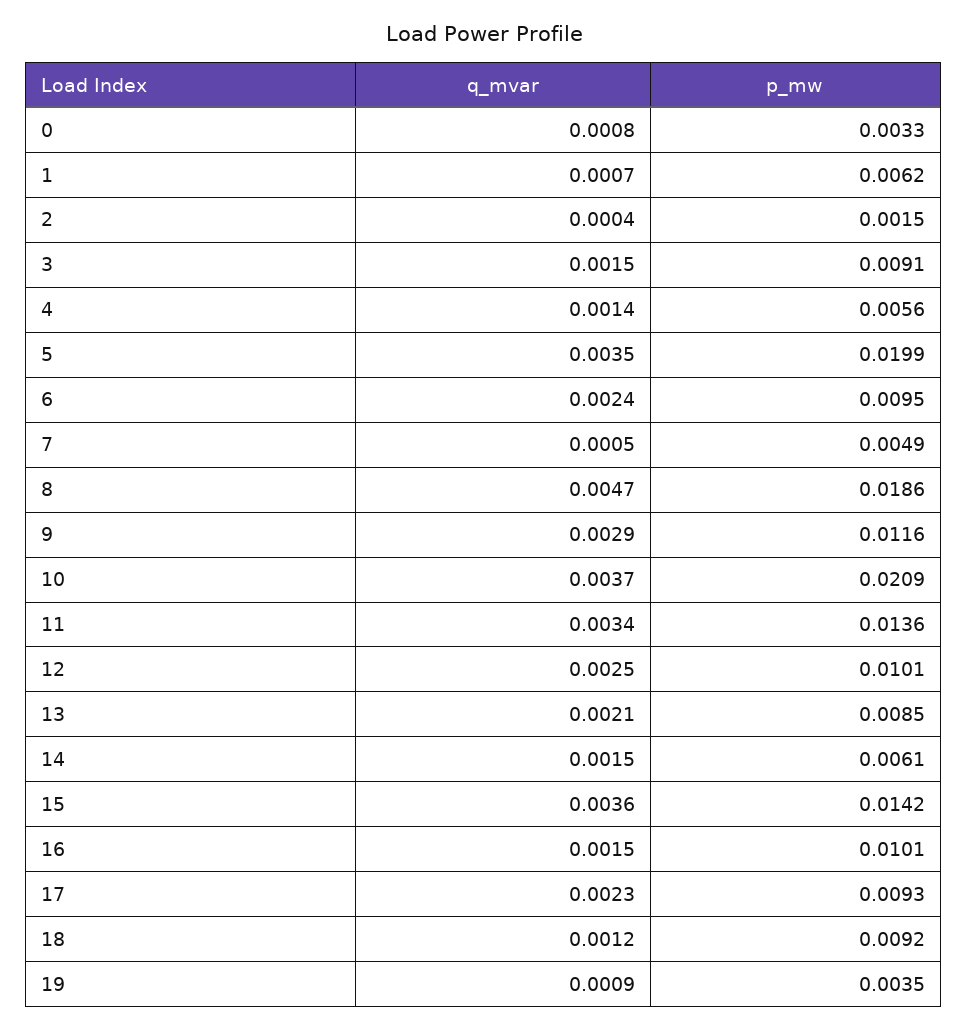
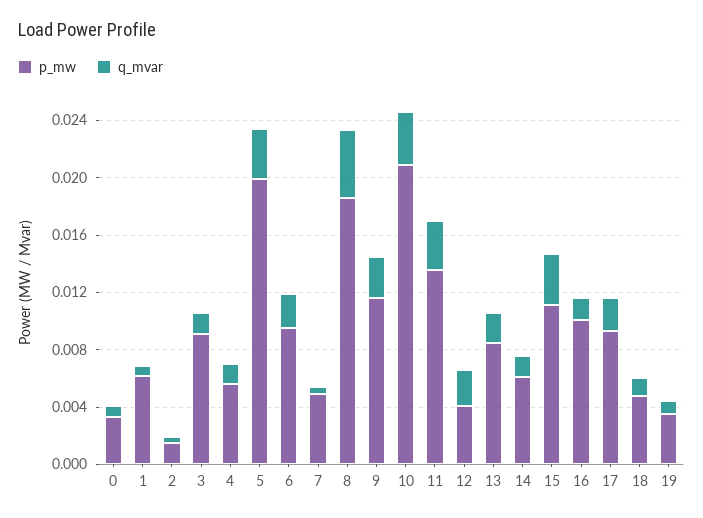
p_mw, 12: 0.0101 -> 0.004
p_mw, 15: 0.0142 -> 0.011
p_mw, 18: 0.0092 -> 0.005

